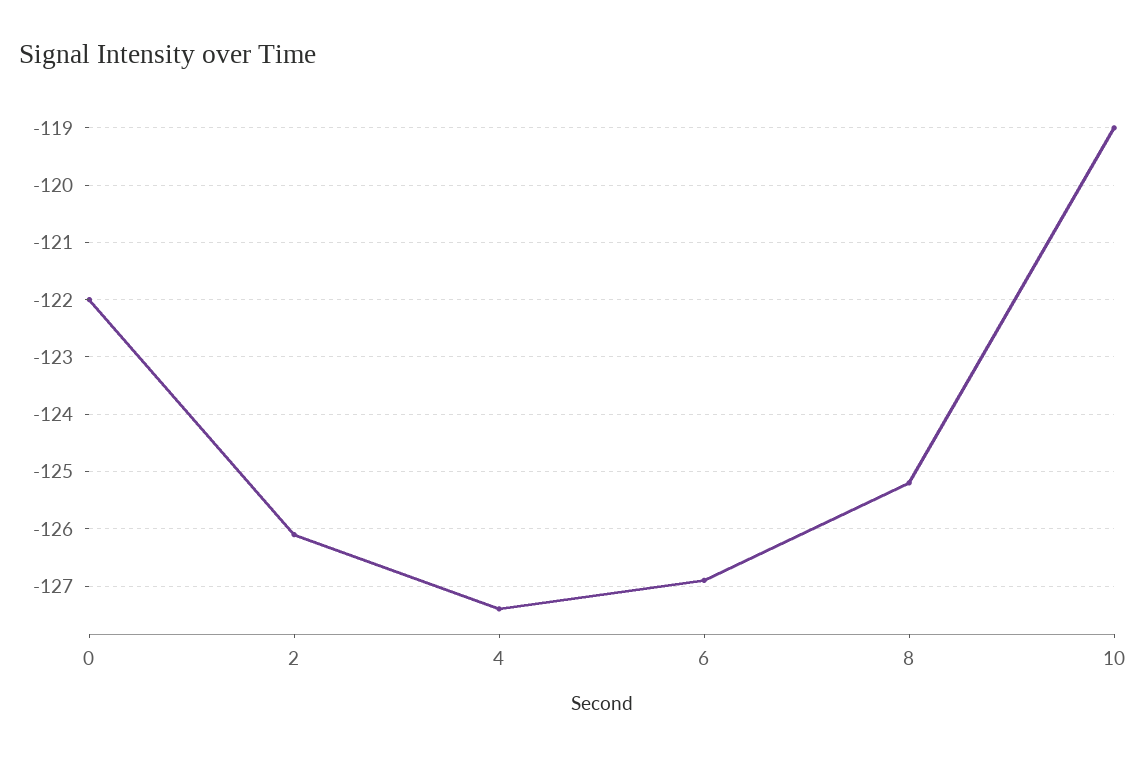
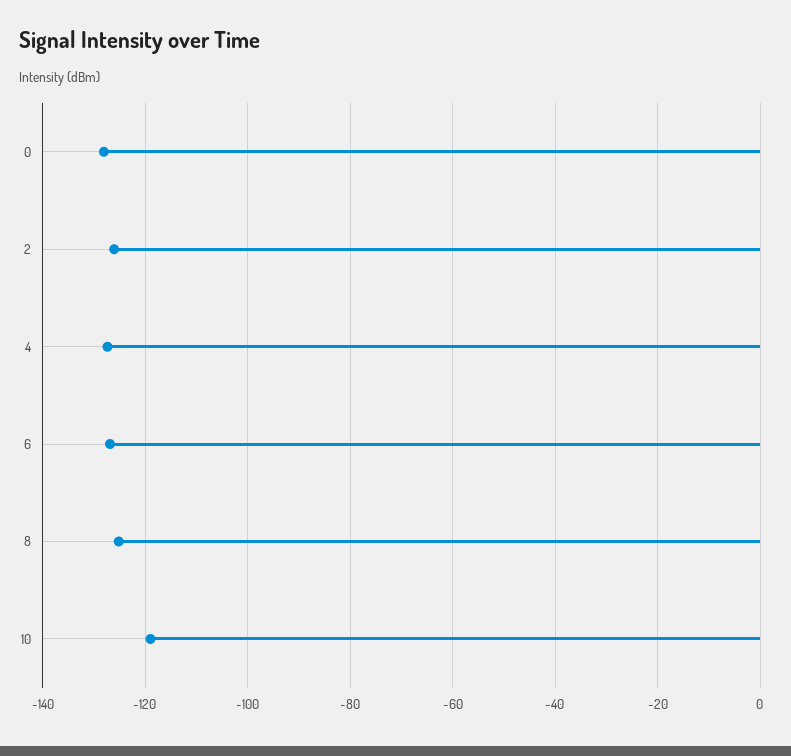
0: -122 -> -128

